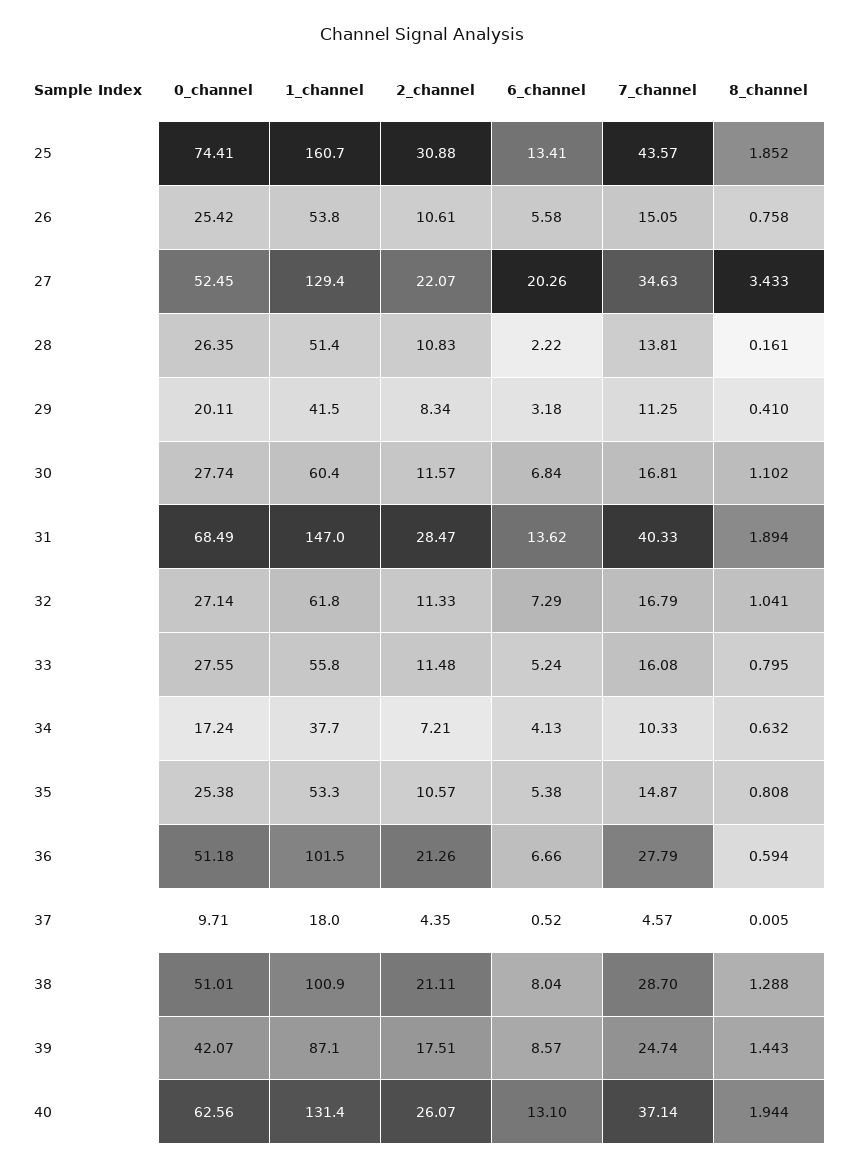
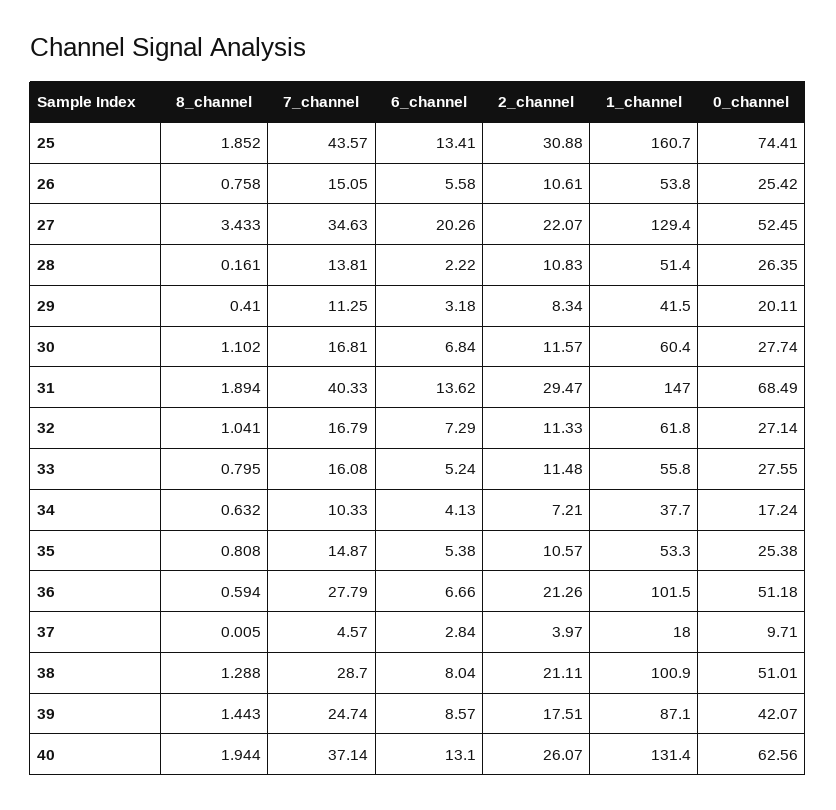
2_channel, 31: 28.47 -> 29.47
2_channel, 37: 4.35 -> 3.97
6_channel, 37: 0.52 -> 2.84

